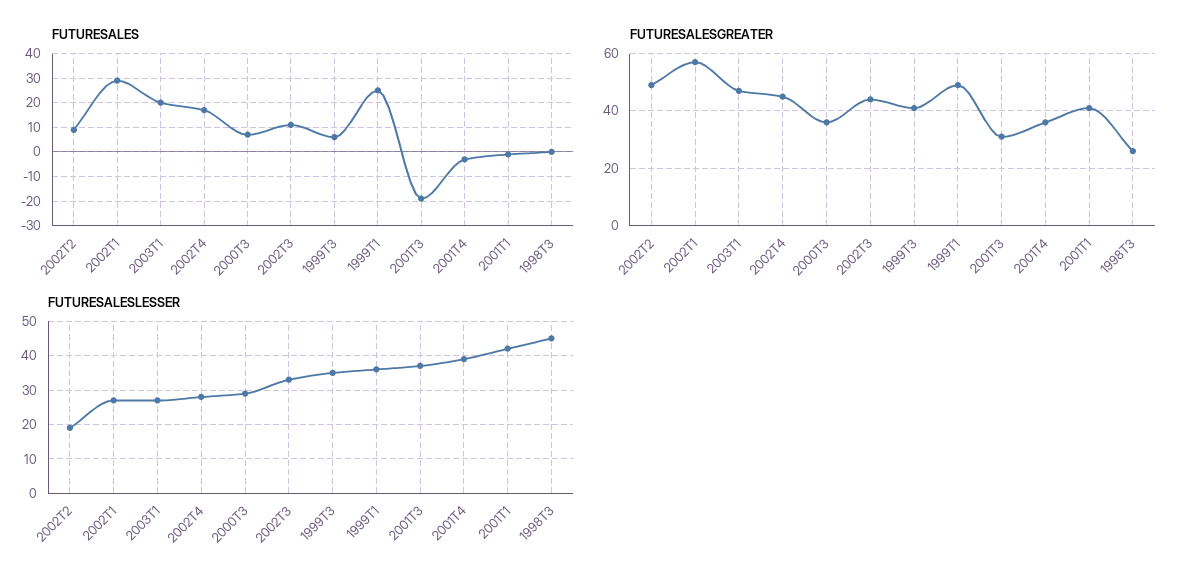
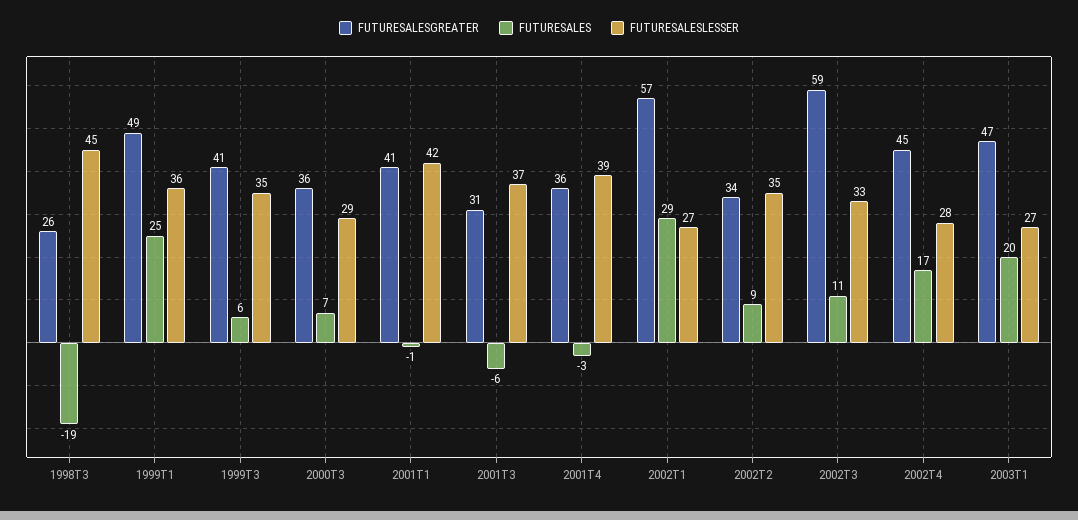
FUTURESALES, 2001T3: -20 -> -6
FUTURESALES, 1998T3: 0 -> -19
FUTURESALESGREATER, 2002T2: 50 -> 34
FUTURESALESGREATER, 2002T3: 45 -> 59
FUTURESALESLESSER, 2002T2: 20 -> 35

